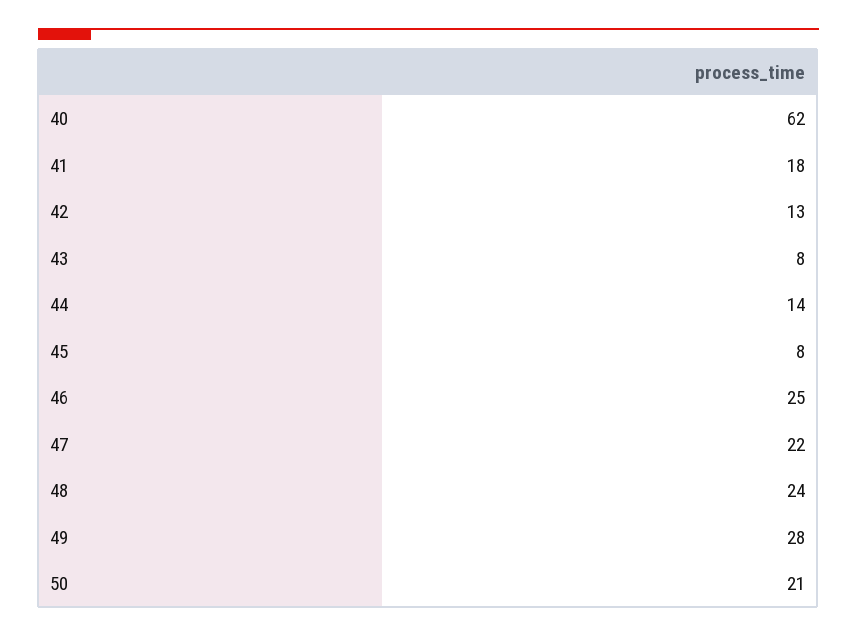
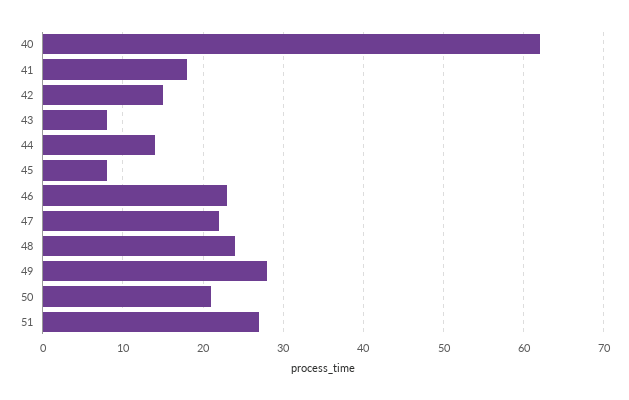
42: 13 -> 15
46: 25 -> 23
51: none -> 27

